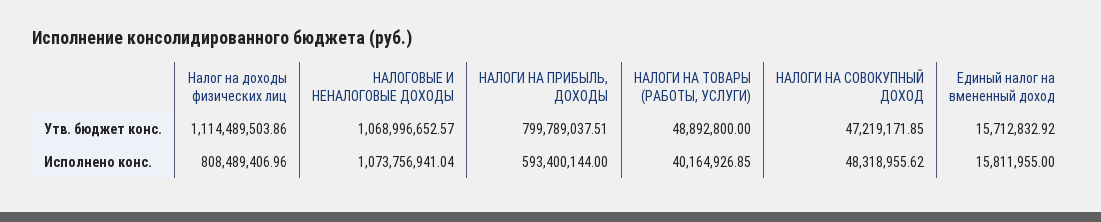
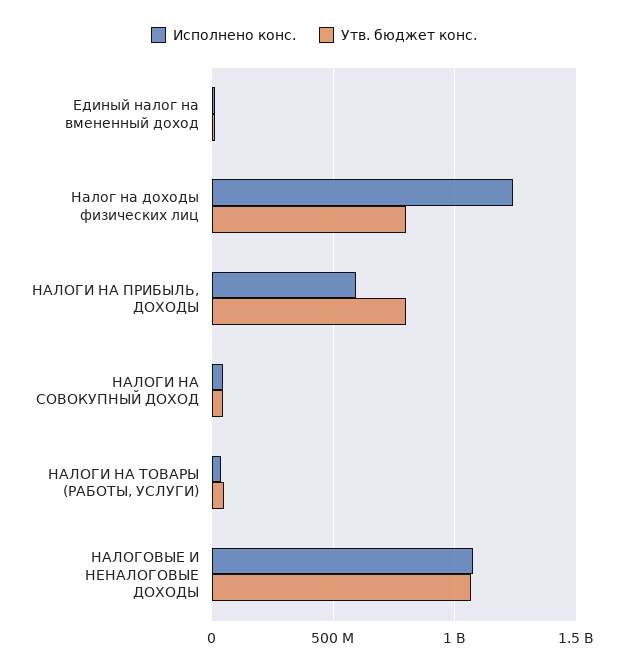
Утв. бюджет конс., Налог на доходы физических лиц: 1114489503.86 -> 800000000
Исполнено конс., Налог на доходы физических лиц: 808489406.96 -> 1250000000

